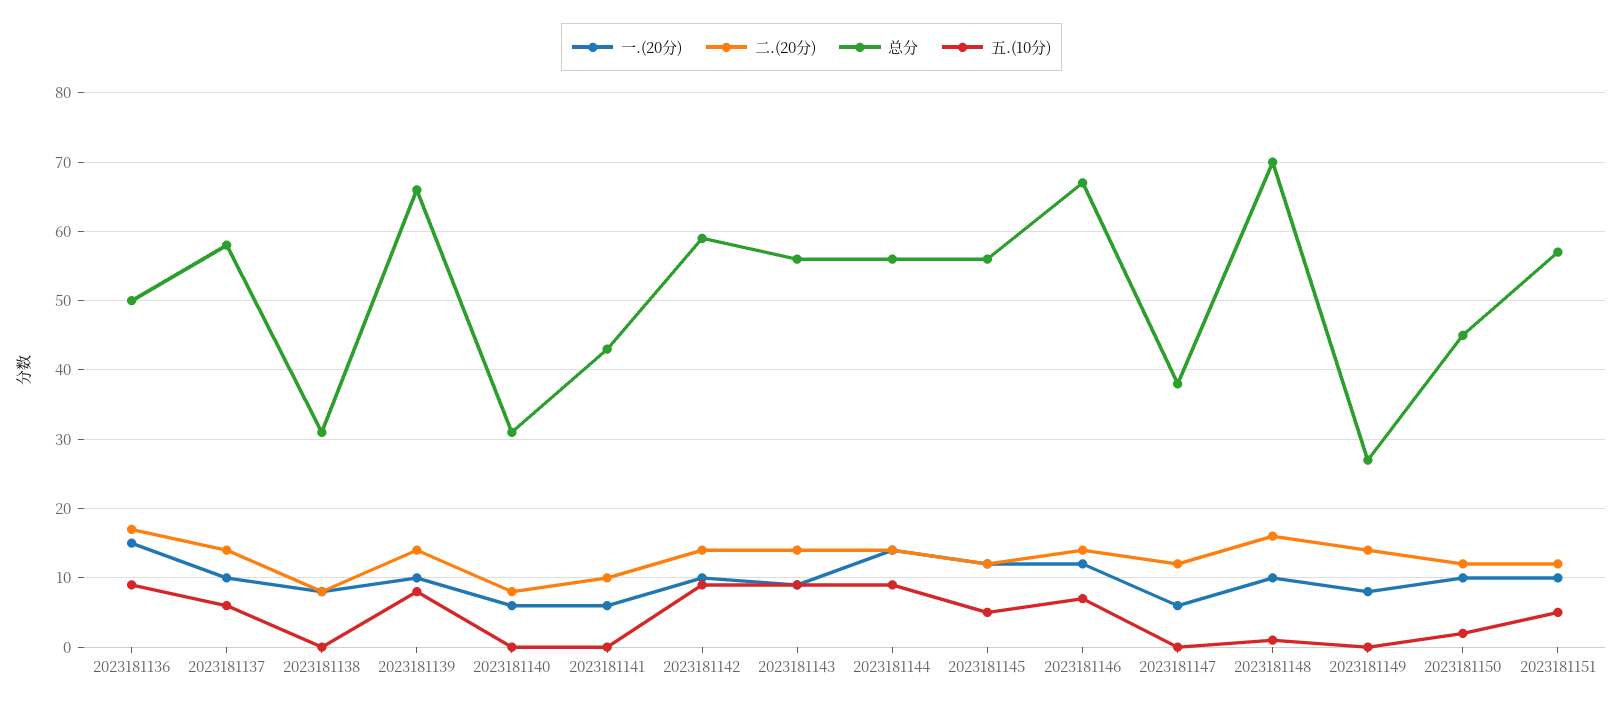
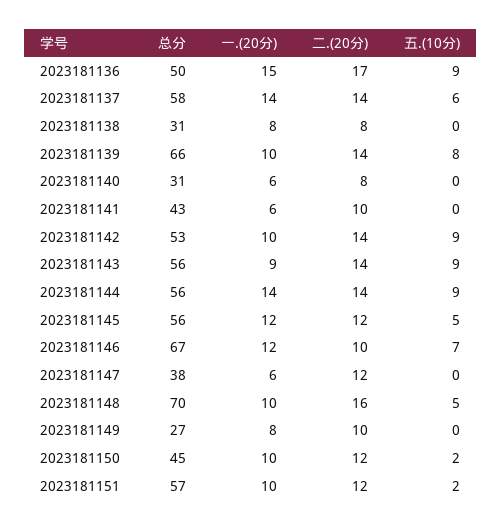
一.(20分), 2023181137: 10 -> 14
总分, 2023181142: 59 -> 53
二.(20分), 2023181146: 14 -> 10
五.(10分), 2023181148: 1 -> 5
二.(20分), 2023181149: 14 -> 10
五.(10分), 2023181151: 5 -> 2

